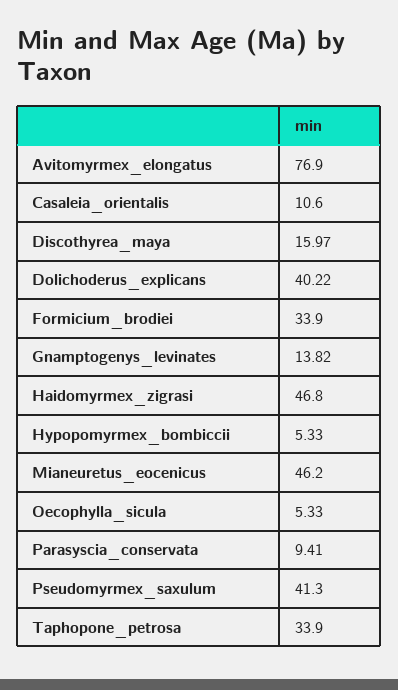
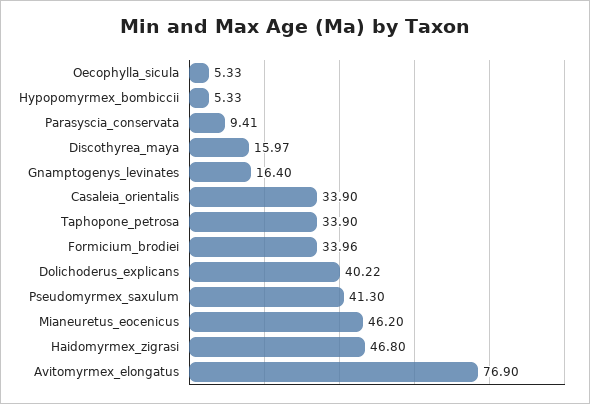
Casaleia_orientalis: 10.6 -> 33.9
Formicium_brodiei: 33.9 -> 33.96
Gnamptogenys_levinates: 13.82 -> 16.4

